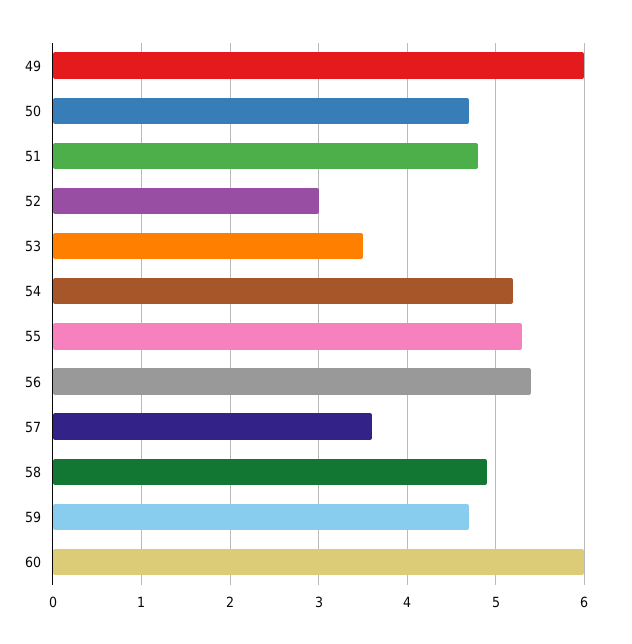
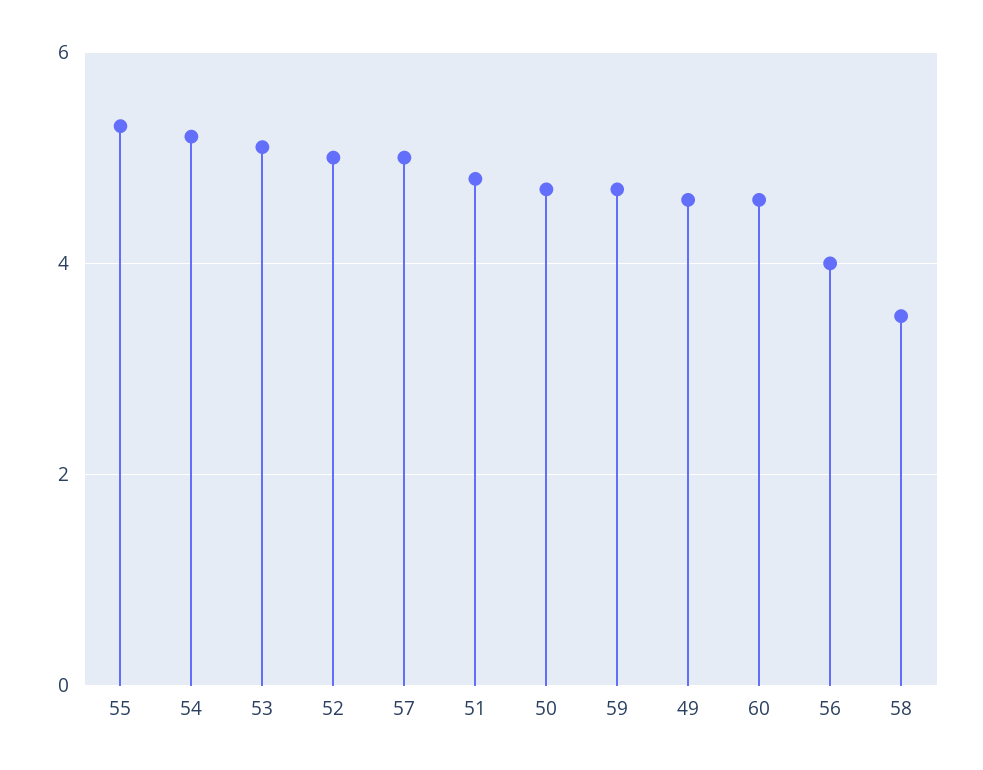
49: 6 -> 4.5
52: 3 -> 5
53: 3.5 -> 5
56: 5.4 -> 4
57: 3.6 -> 5
58: 4.9 -> 3.5
60: 6 -> 4.5

